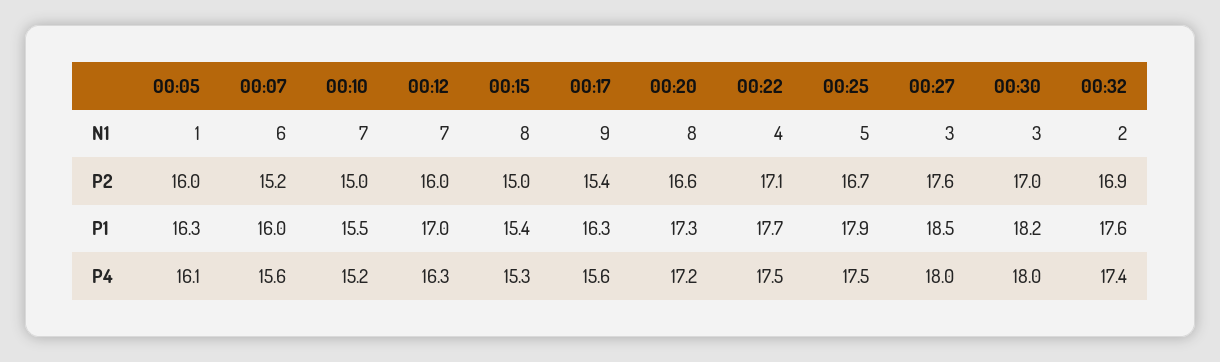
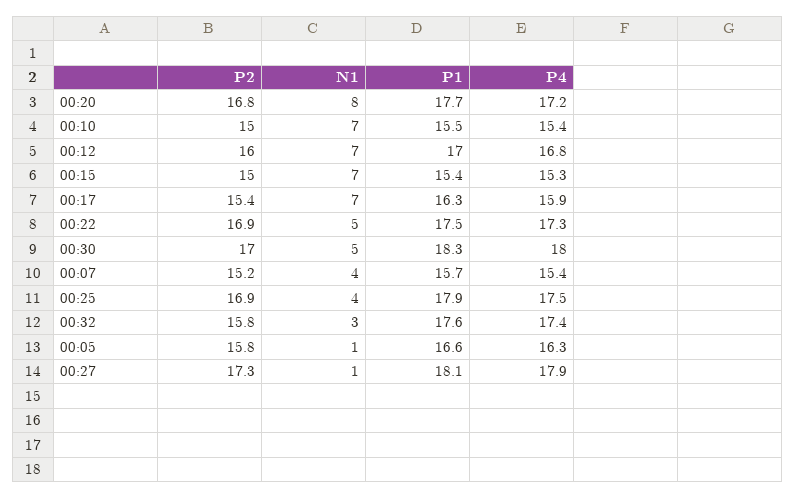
00:07, N1: 6 -> 4
00:15, N1: 8 -> 7
00:17, N1: 9 -> 7
00:22, N1: 4 -> 5
00:25, N1: 5 -> 4
00:27, N1: 3 -> 1
00:30, N1: 3 -> 5
00:32, N1: 2 -> 3
00:05, P2: 16 -> 15.8
00:20, P2: 16.6 -> 16.8
00:22, P2: 17.1 -> 16.9
00:25, P2: 16.7 -> 16.9
00:27, P2: 17.6 -> 17.3
00:32, P2: 16.9 -> 15.8
00:05, P1: 16.3 -> 16.6
00:07, P1: 16 -> 15.7
00:20, P1: 17.3 -> 17.7
00:22, P1: 17.7 -> 17.5
00:27, P1: 18.5 -> 18.1
00:30, P1: 18.2 -> 18.3
00:05, P4: 16.1 -> 16.3
00:07, P4: 15.6 -> 15.4
00:10, P4: 15.2 -> 15.4
00:12, P4: 16.3 -> 16.8
00:17, P4: 15.6 -> 15.9
00:22, P4: 17.5 -> 17.3
00:27, P4: 18 -> 17.9

